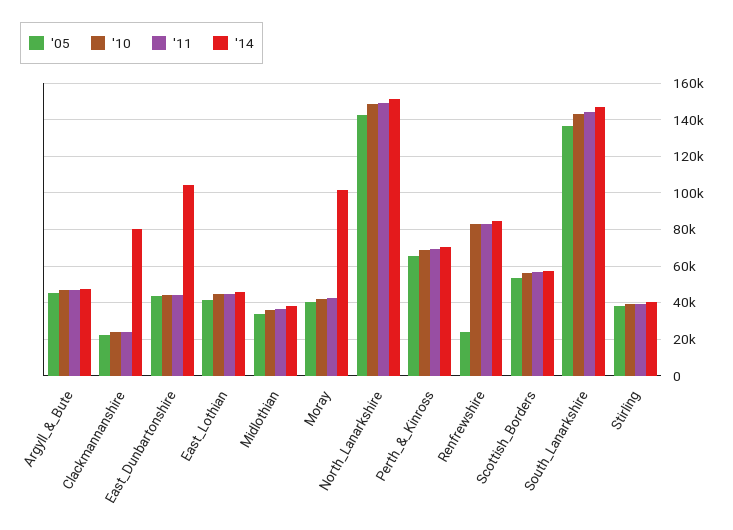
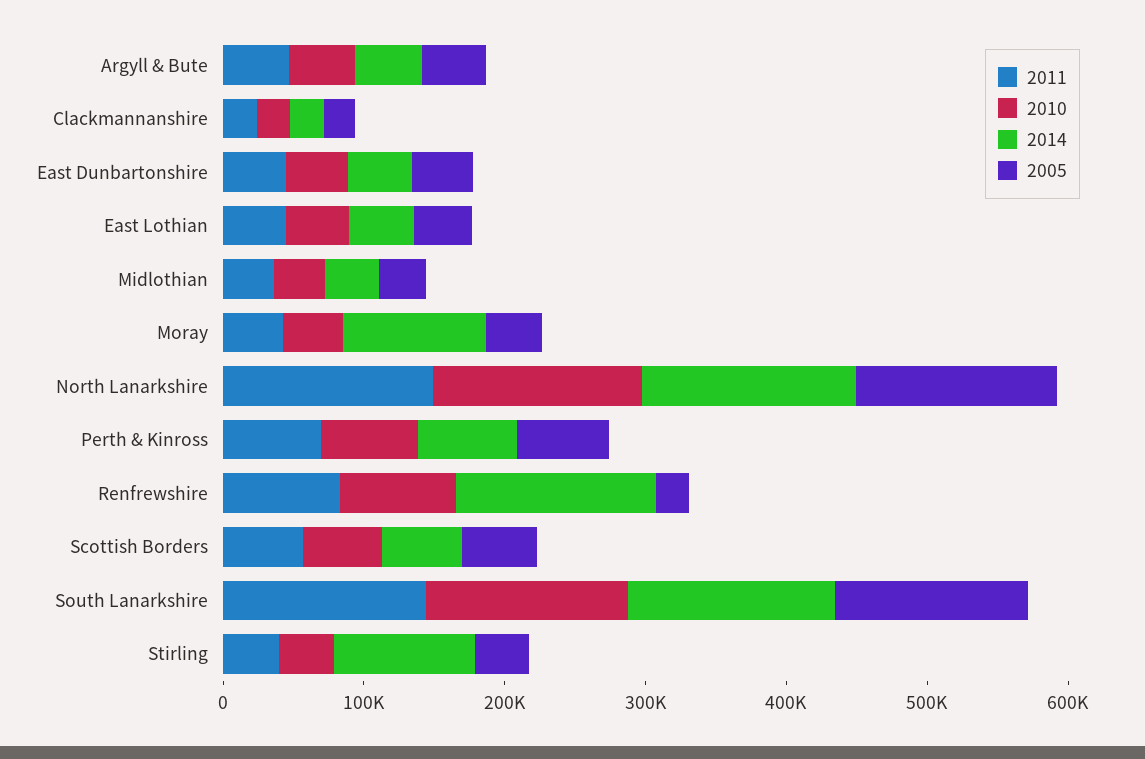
'14, Clackmannanshire: 80000 -> 20000
'14, East_Dunbartonshire: 105000 -> 40000
'14, Renfrewshire: 85000 -> 140000
'14, Stirling: 40000 -> 100000

